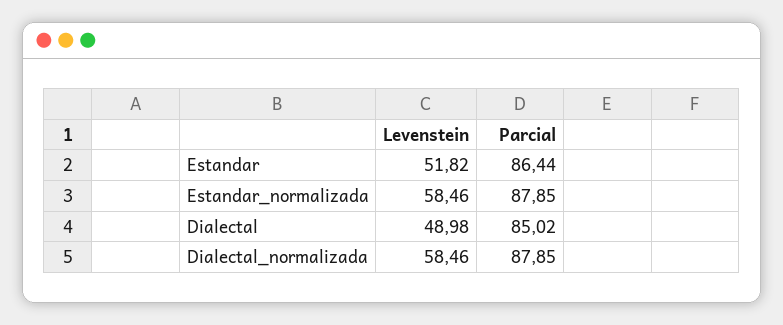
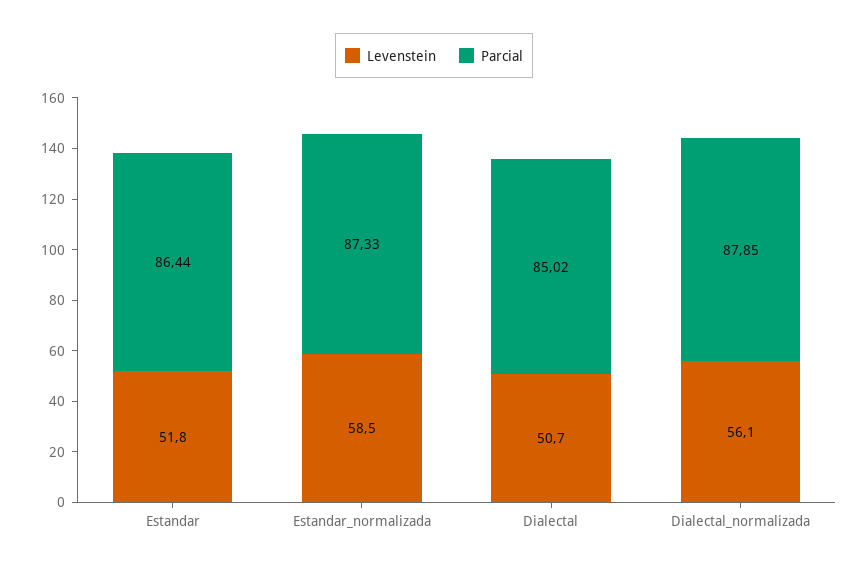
Parcial, Estandar_normalizada: 87.85 -> 87.33
Levenstein, Dialectal: 48.98 -> 50.7
Levenstein, Dialectal_normalizada: 58.46 -> 56.1

